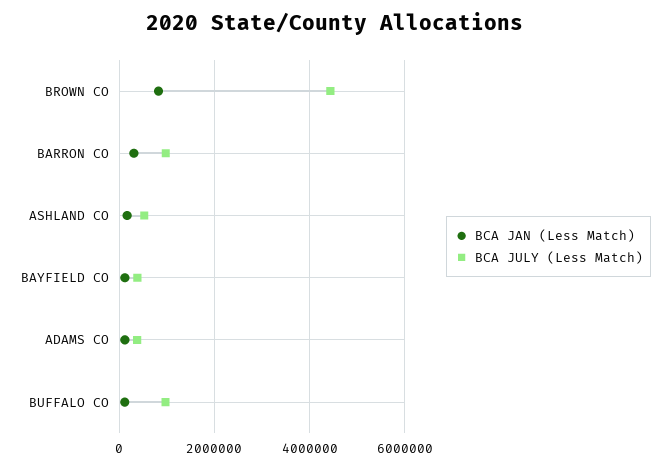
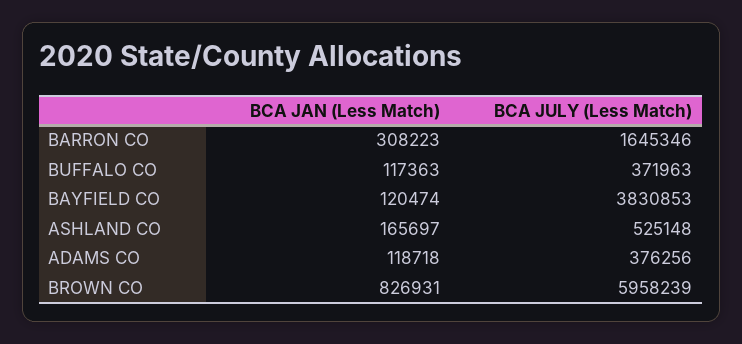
BCA JULY (Less Match), BROWN CO: 4400000 -> 5958239
BCA JULY (Less Match), BARRON CO: 1000000 -> 1645346
BCA JULY (Less Match), BAYFIELD CO: 400000 -> 3830853
BCA JULY (Less Match), BUFFALO CO: 1000000 -> 371963

